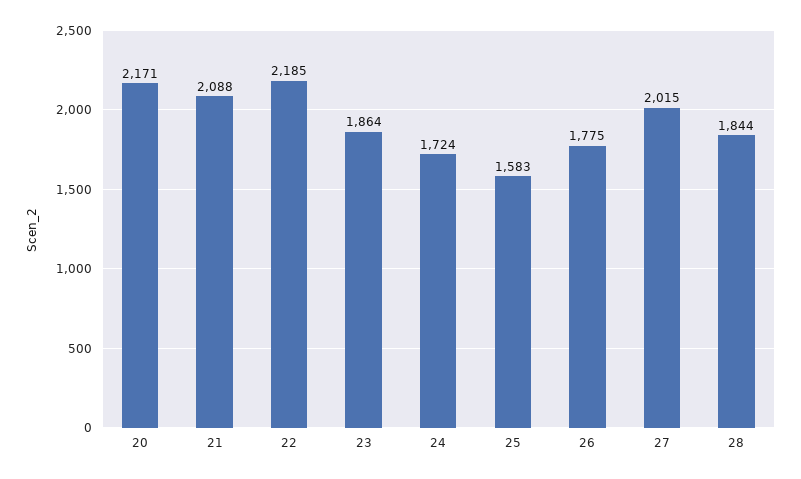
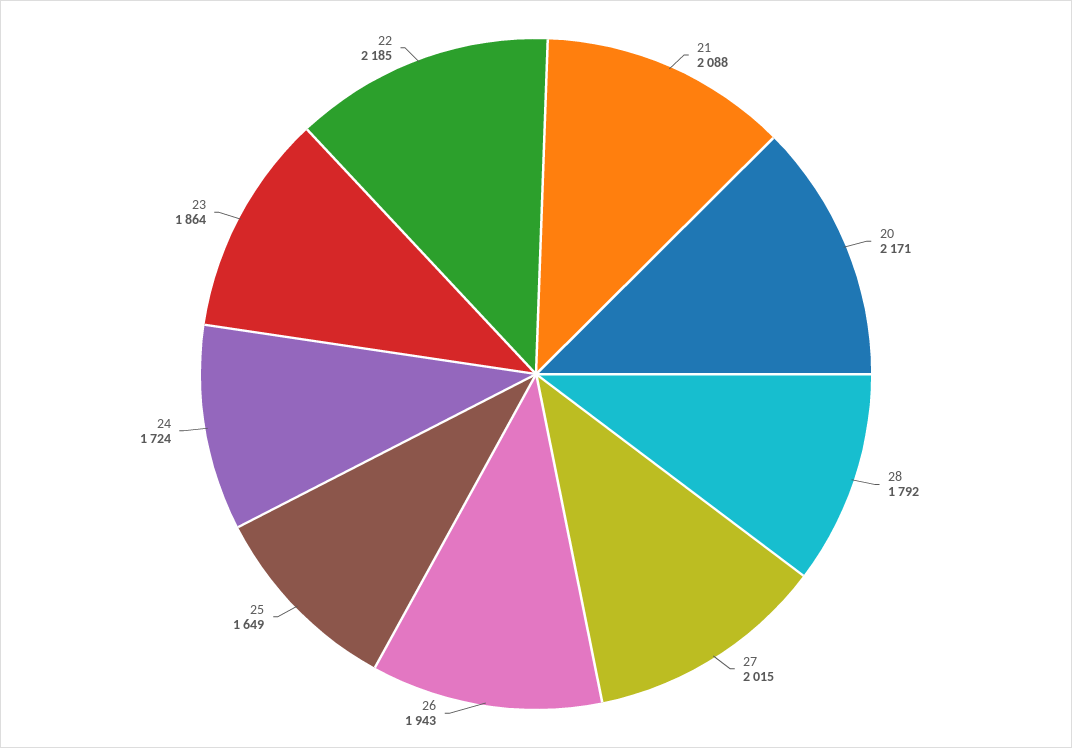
25: 1583 -> 1649
26: 1775 -> 1943
28: 1844 -> 1792

